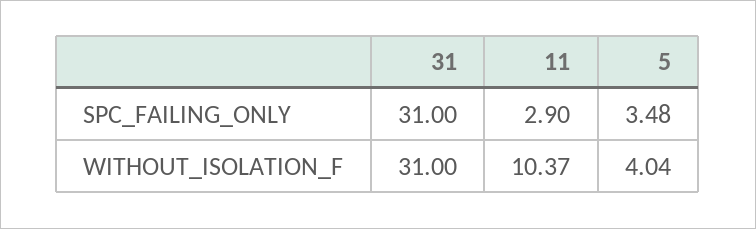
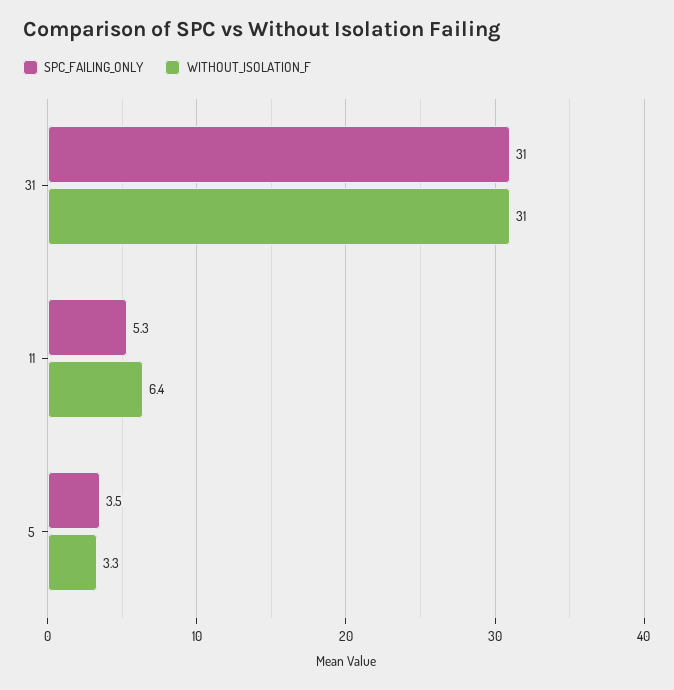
SPC_FAILING_ONLY, 11: 2.9 -> 5.3
WITHOUT_ISOLATION_F, 11: 10.37 -> 6.4
WITHOUT_ISOLATION_F, 5: 4.04 -> 3.3

